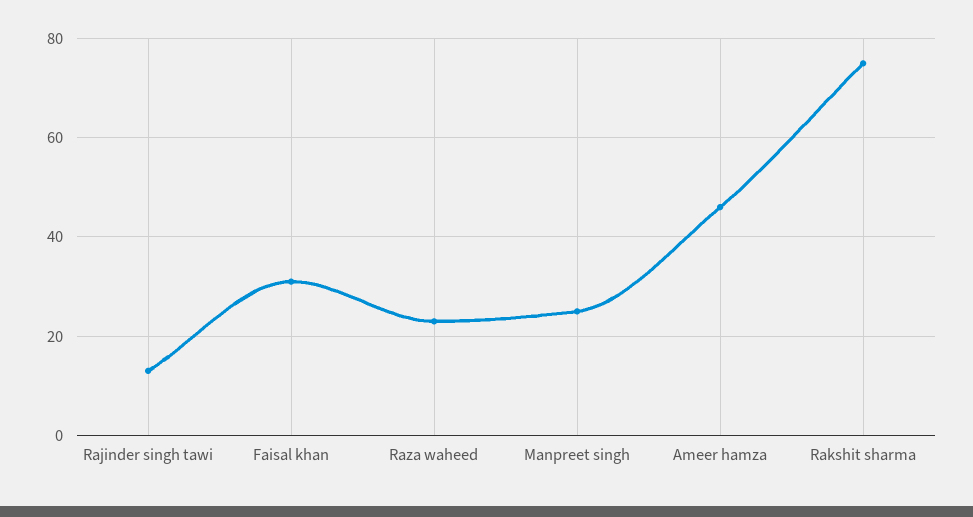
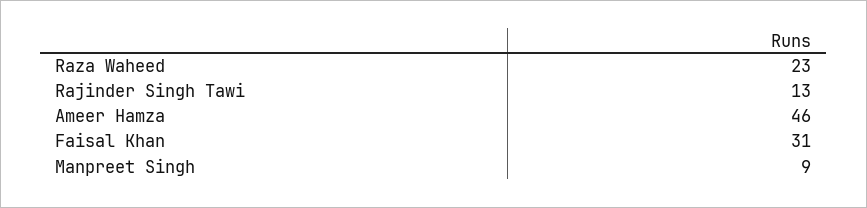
Manpreet singh: 25 -> 9
Rakshit sharma: 75 -> none

